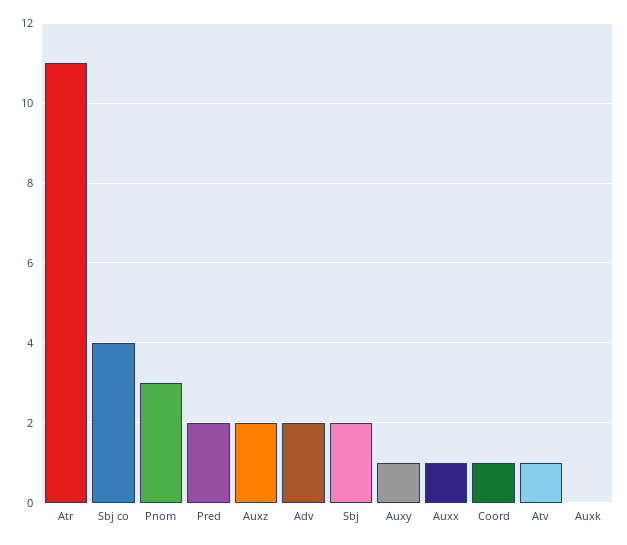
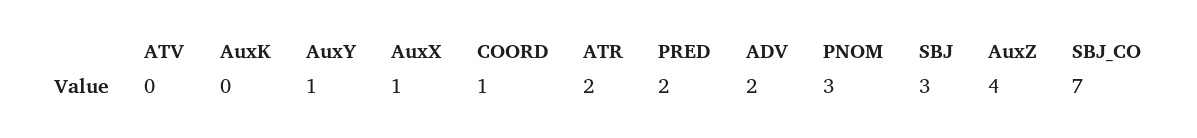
Atr: 11 -> 2
Sbj co: 4 -> 7
Auxz: 2 -> 4
Sbj: 2 -> 3
Atv: 1 -> 0

